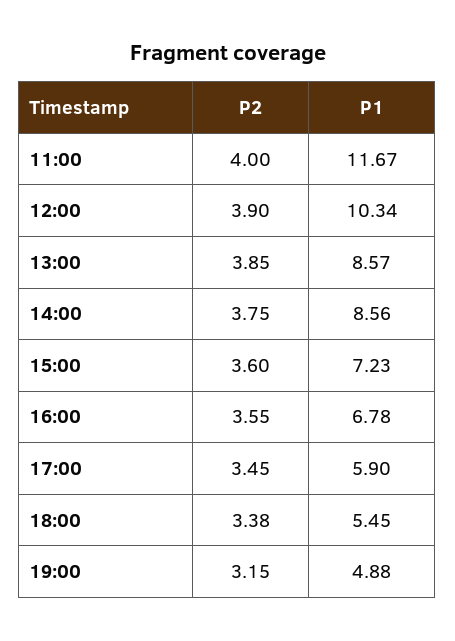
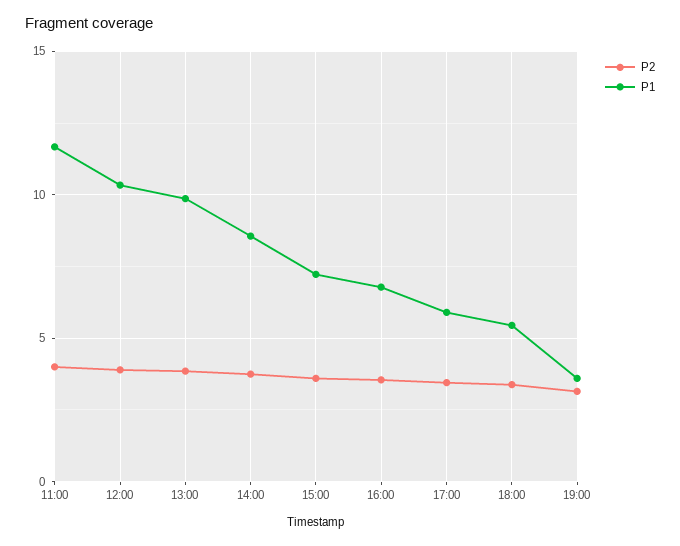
P1, 13:00: 8.57 -> 10
P1, 19:00: 4.88 -> 3.5

